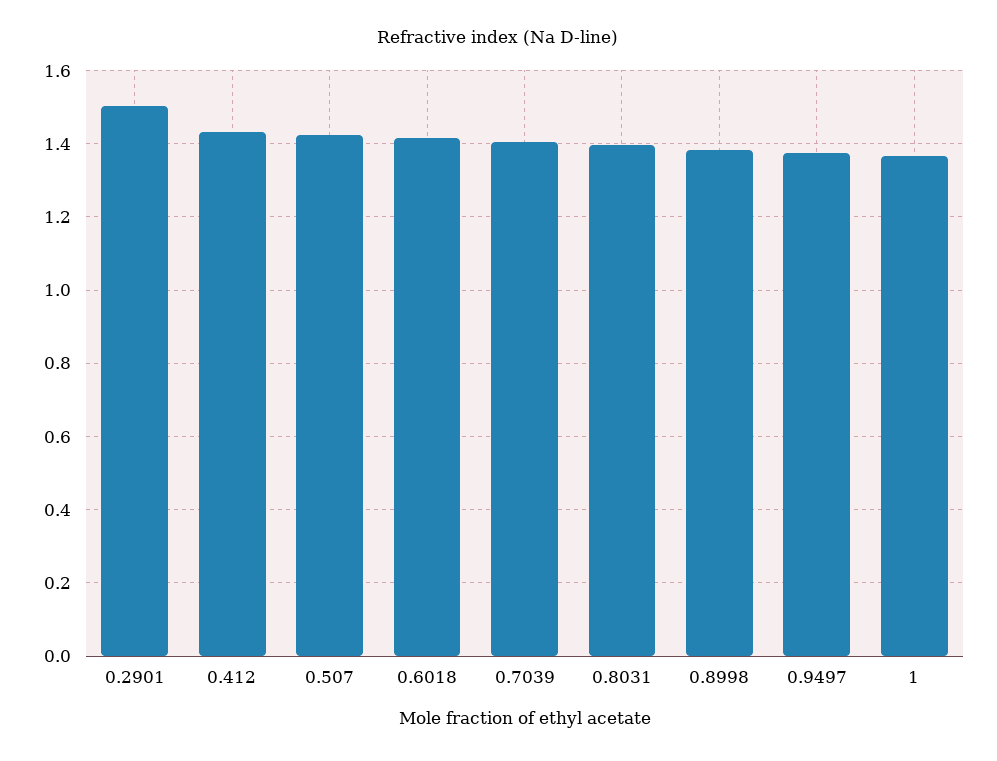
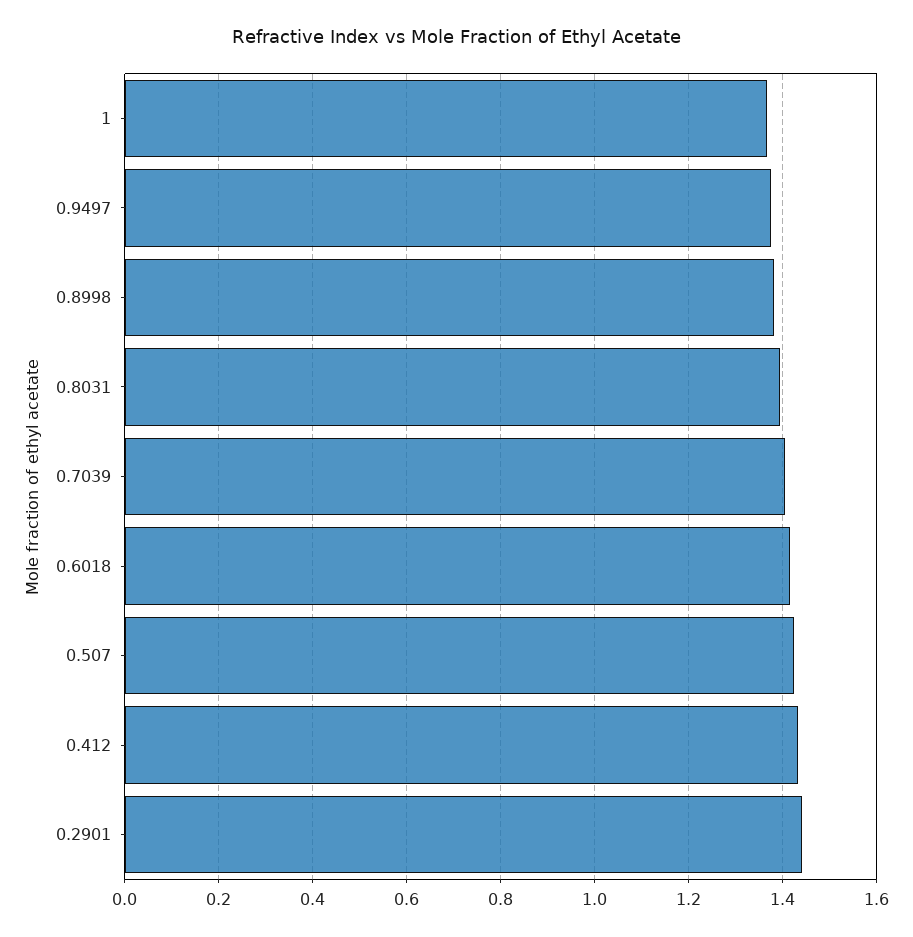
0.2901: 1.5 -> 1.44

